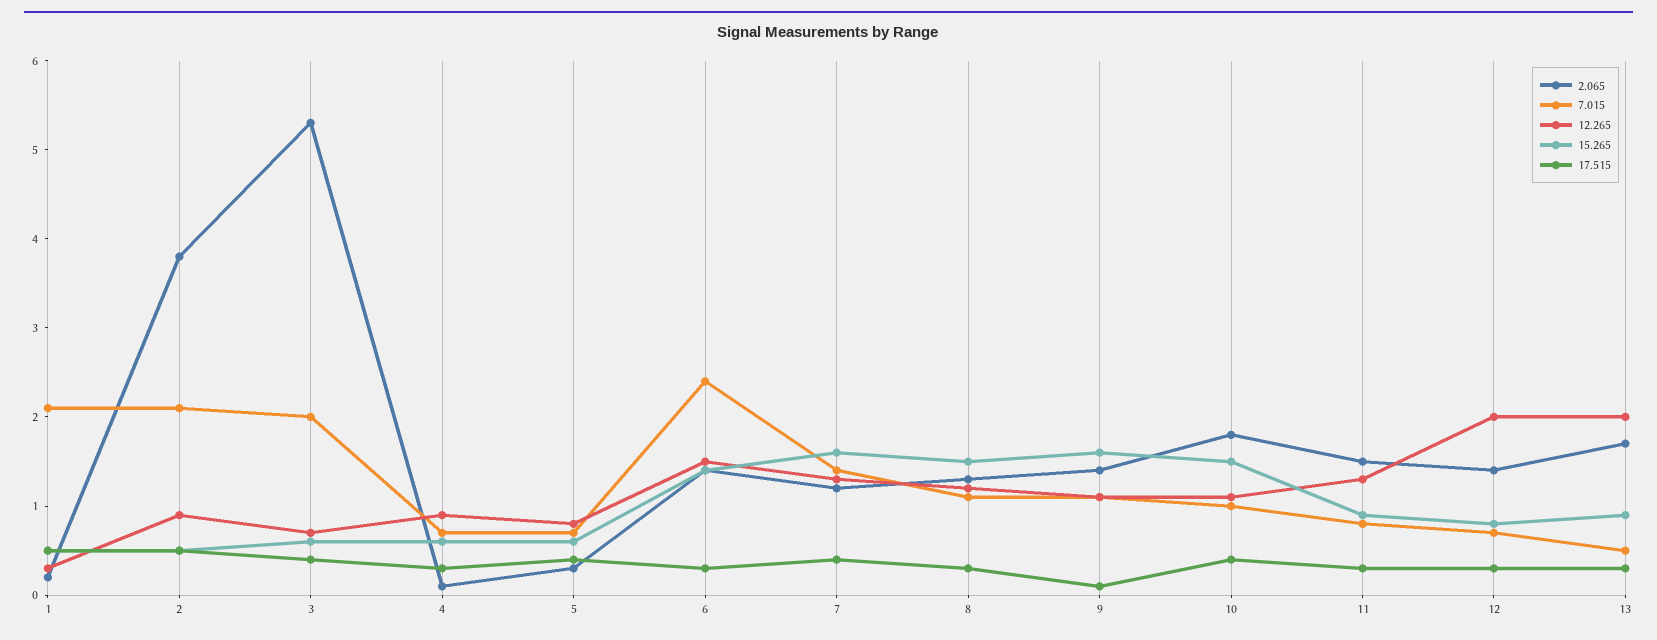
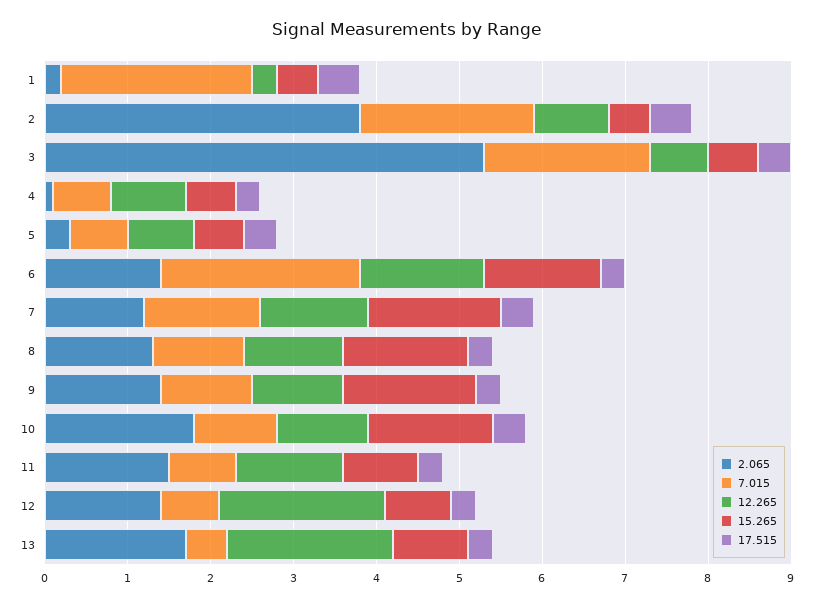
7.015, 1: 2.1 -> 2.3
17.515, 9: 0.1 -> 0.3

